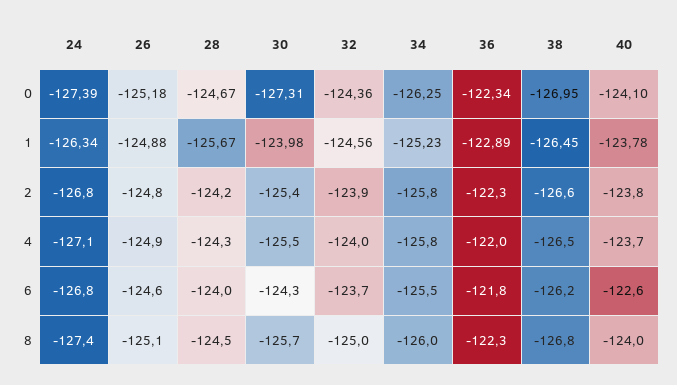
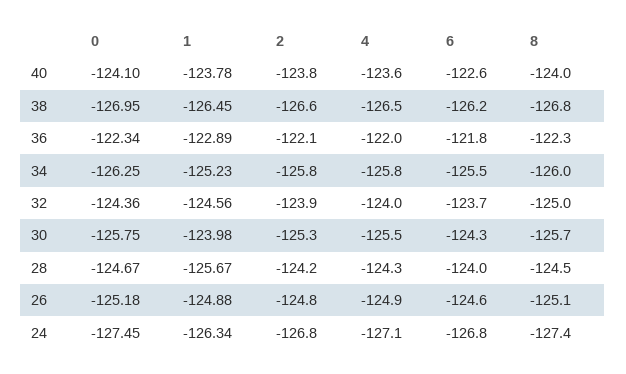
24, 0: -127.39 -> -127.45
30, 0: -127.31 -> -125.75
30, 2: -125.4 -> -125.3
36, 2: -122.3 -> -122.1
40, 4: -123.7 -> -123.6

